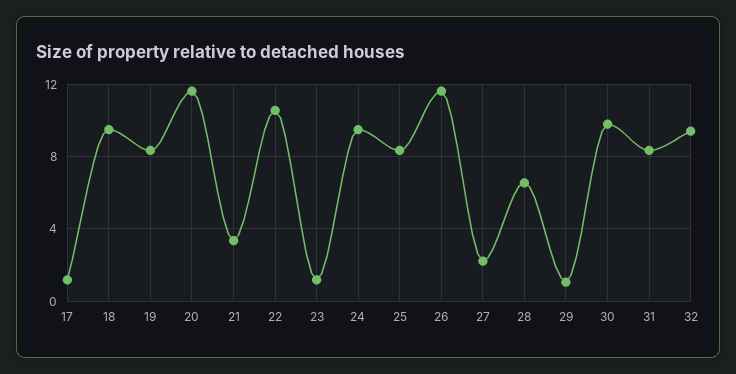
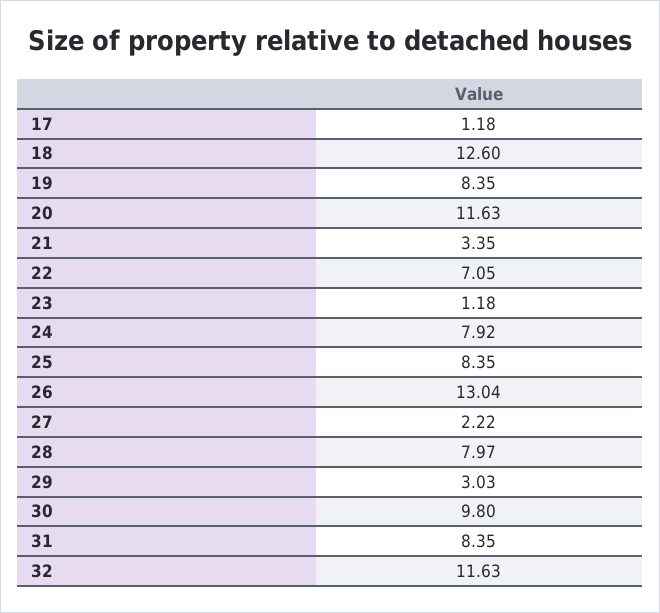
18: 9.5 -> 12.6
22: 10.5 -> 7.05
24: 9.5 -> 7.92
26: 11.5 -> 13.04
28: 6.5 -> 7.97
29: 1 -> 3.03
32: 9.5 -> 11.63

